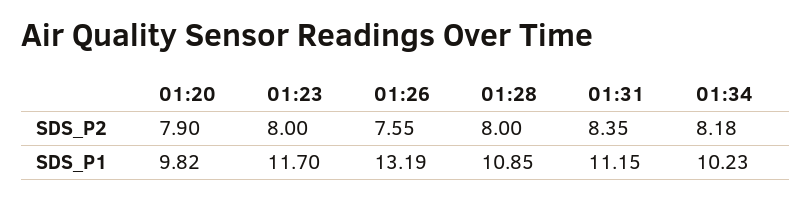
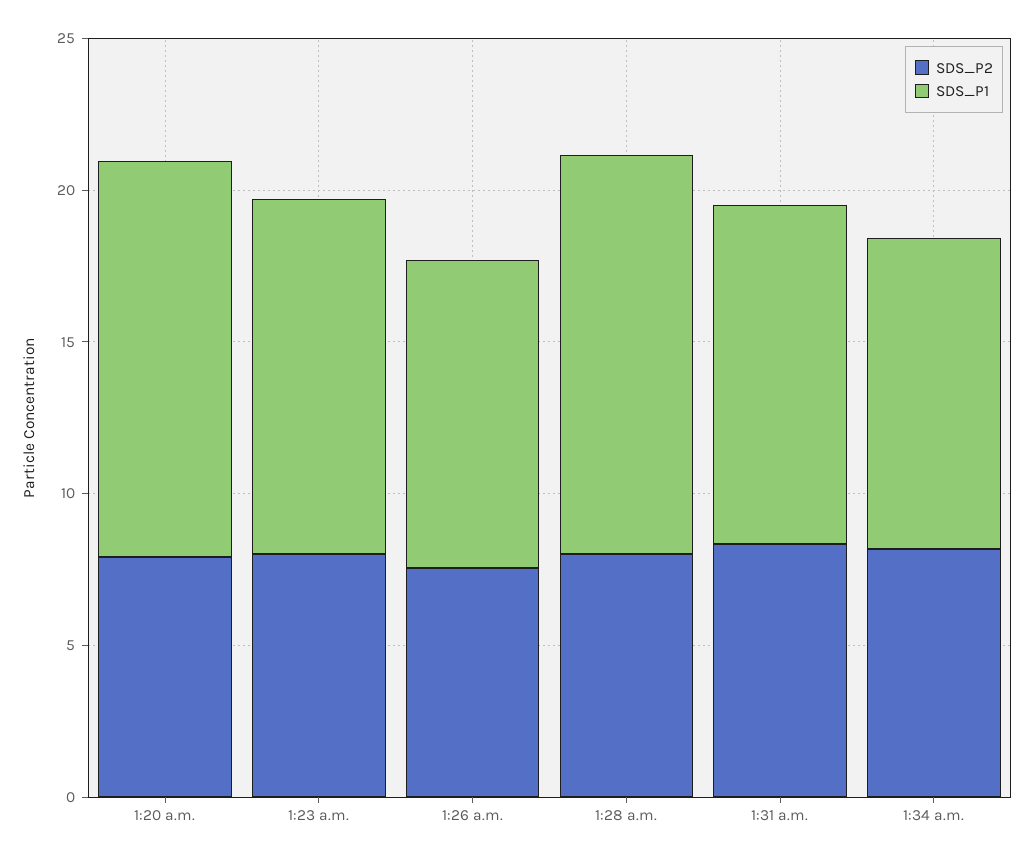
SDS_P1, 01:20: 9.82 -> 13
SDS_P1, 01:26: 13.19 -> 10
SDS_P1, 01:28: 10.85 -> 13

